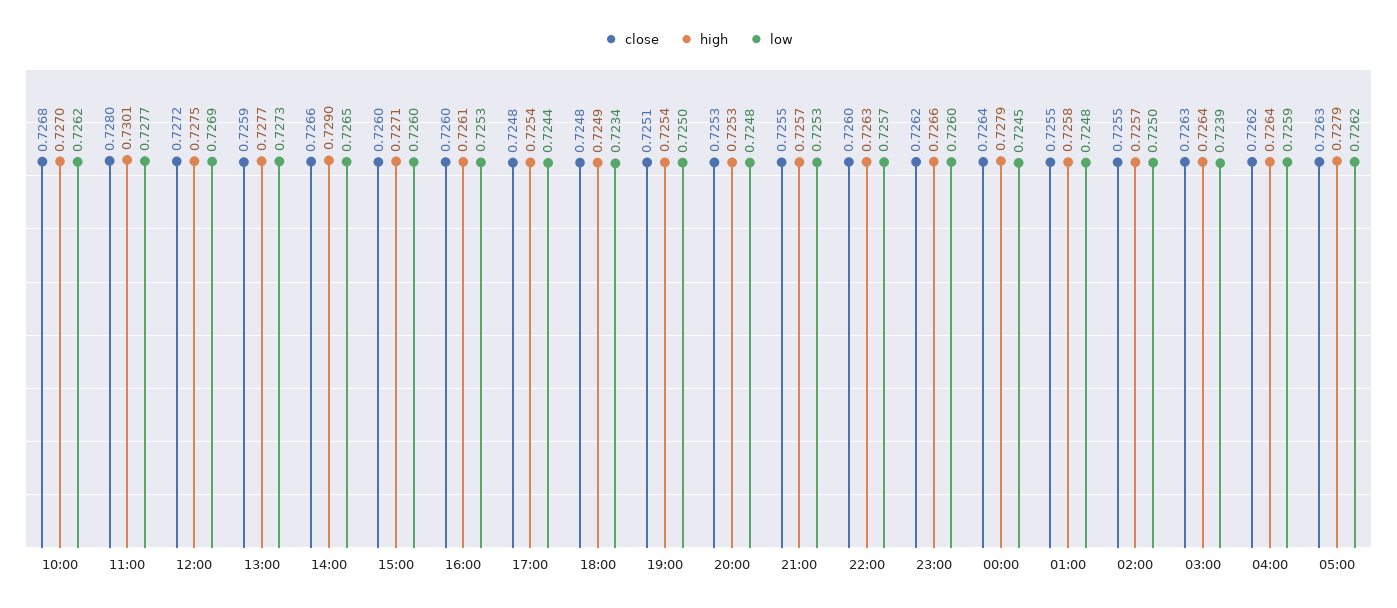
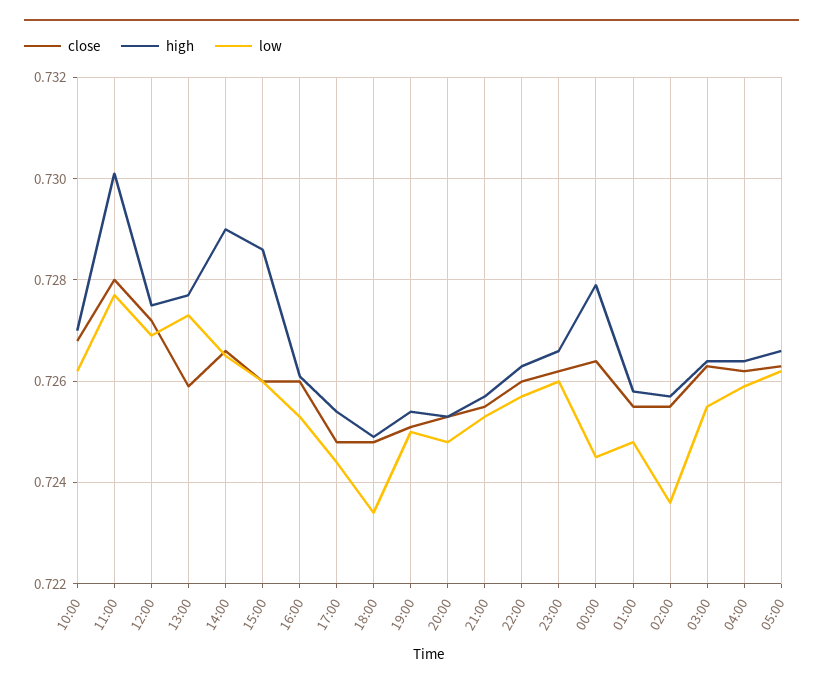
high, 15:00: 0.7271 -> 0.7285
low, 02:00: 0.725 -> 0.7235
low, 03:00: 0.7239 -> 0.7255
high, 05:00: 0.7279 -> 0.7265

